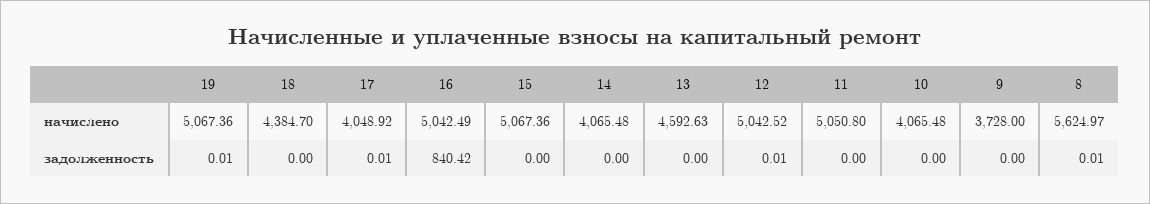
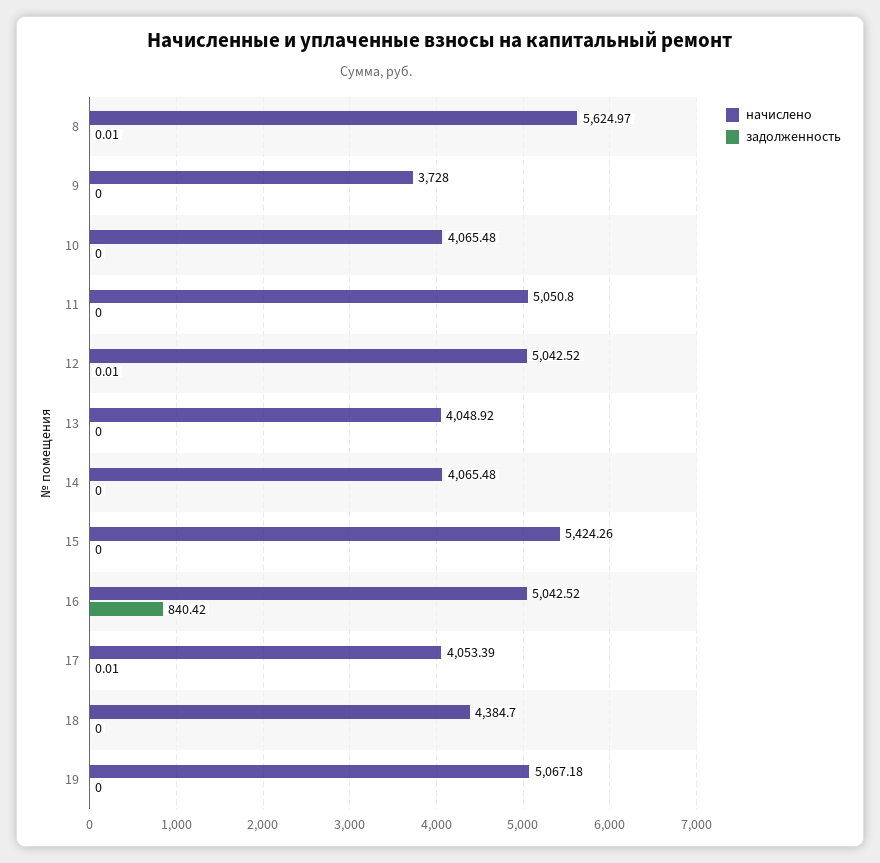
начислено, 19: 5067.36 -> 5067.18
начислено, 17: 4048.92 -> 4053.39
начислено, 16: 5042.49 -> 5042.52
начислено, 15: 5067.36 -> 5424.26
начислено, 13: 4592.63 -> 4048.92
задолженность, 19: 0.01 -> 0

